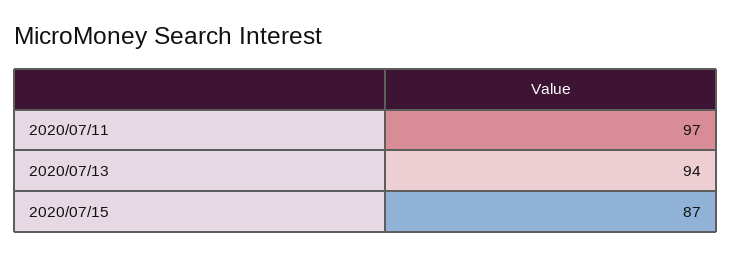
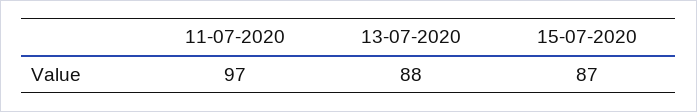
2020/07/13: 94 -> 88

